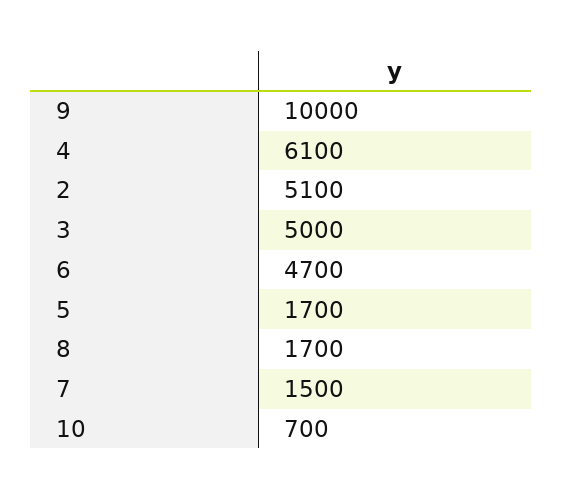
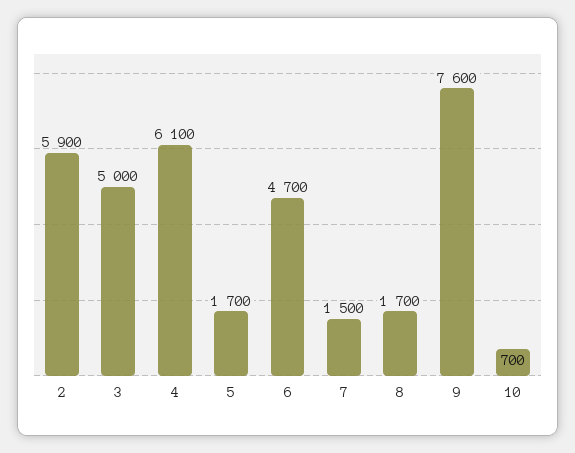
9: 10000 -> 7600
2: 5100 -> 5900

